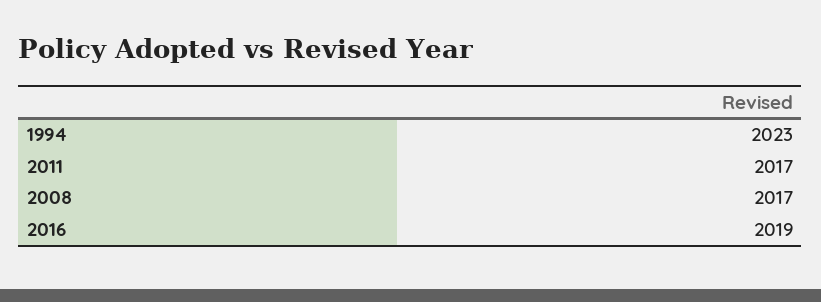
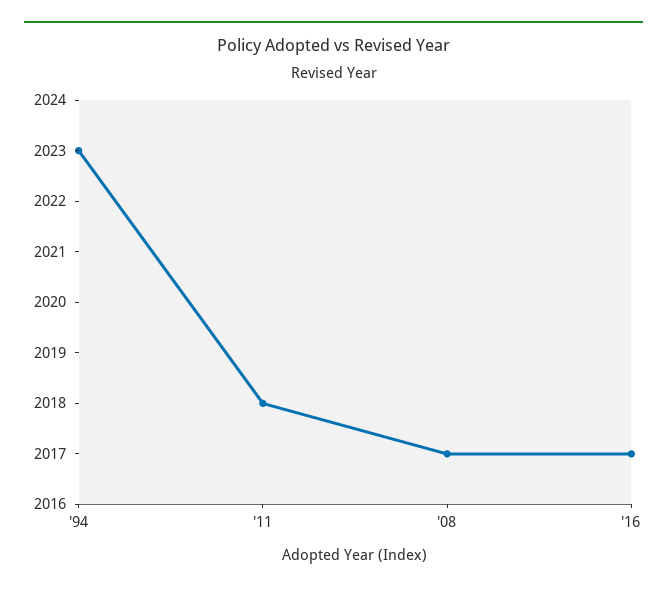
2011: 2017 -> 2018
2016: 2019 -> 2017

